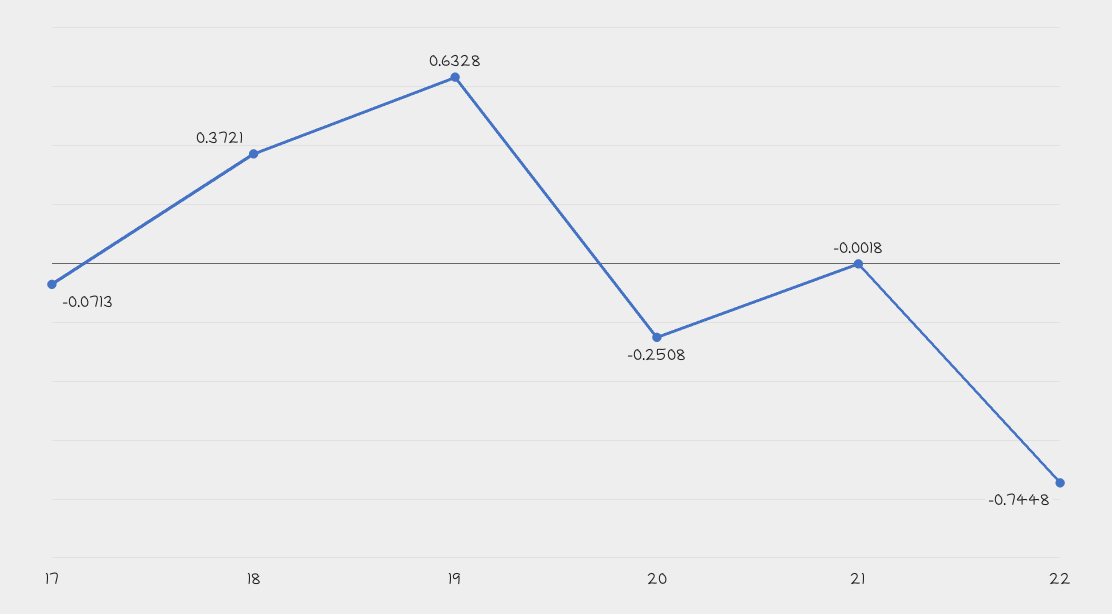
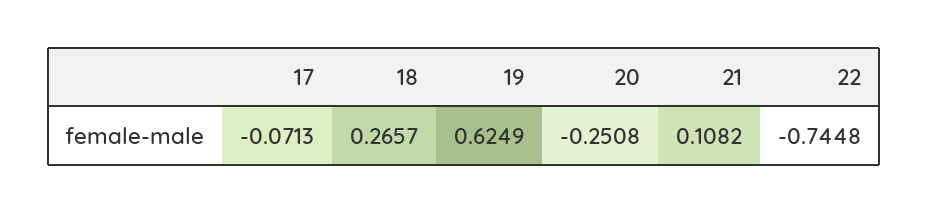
18: 0.3721 -> 0.2657
19: 0.6328 -> 0.6249
21: -0.0018 -> 0.1082

